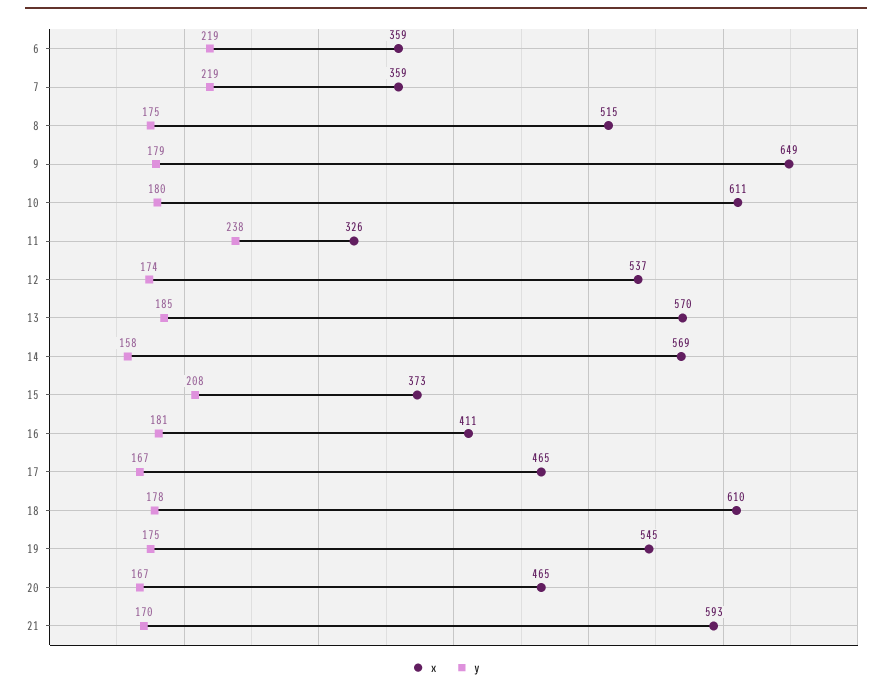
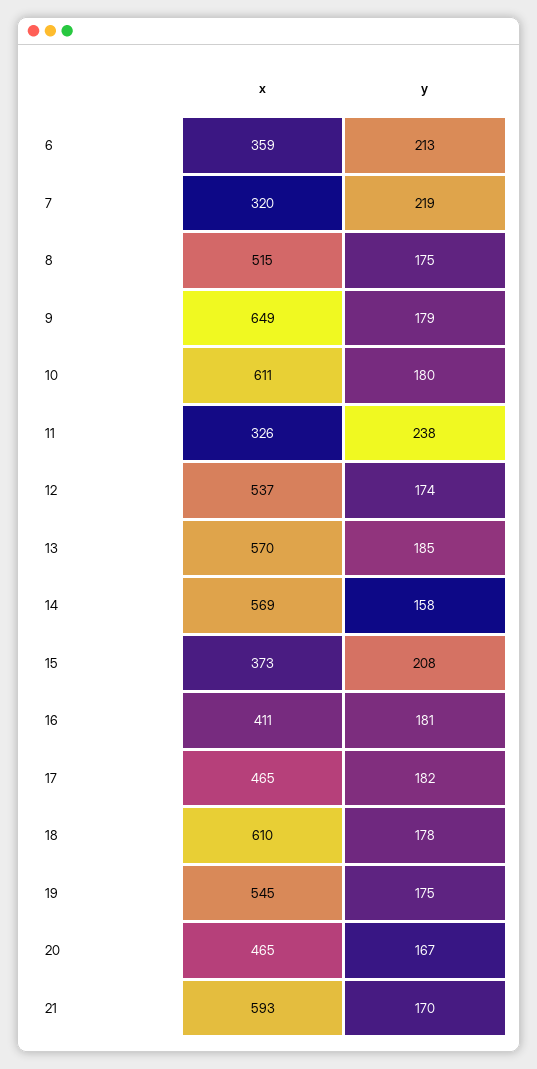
y, 6: 219 -> 213
x, 7: 359 -> 320
y, 17: 167 -> 182

